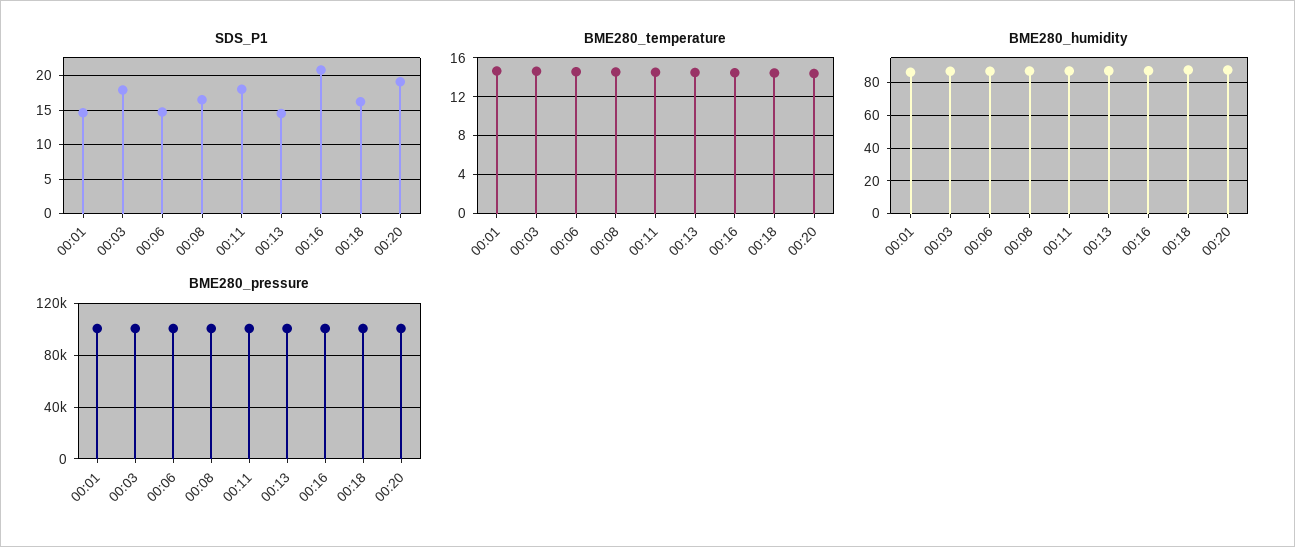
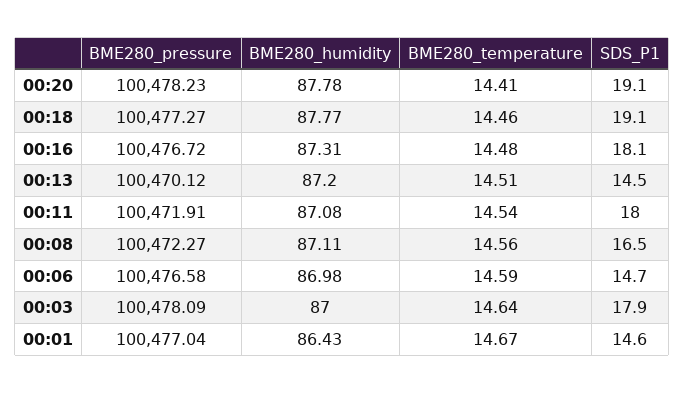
SDS_P1, 00:16: 21 -> 18.1
SDS_P1, 00:18: 16 -> 19.1

